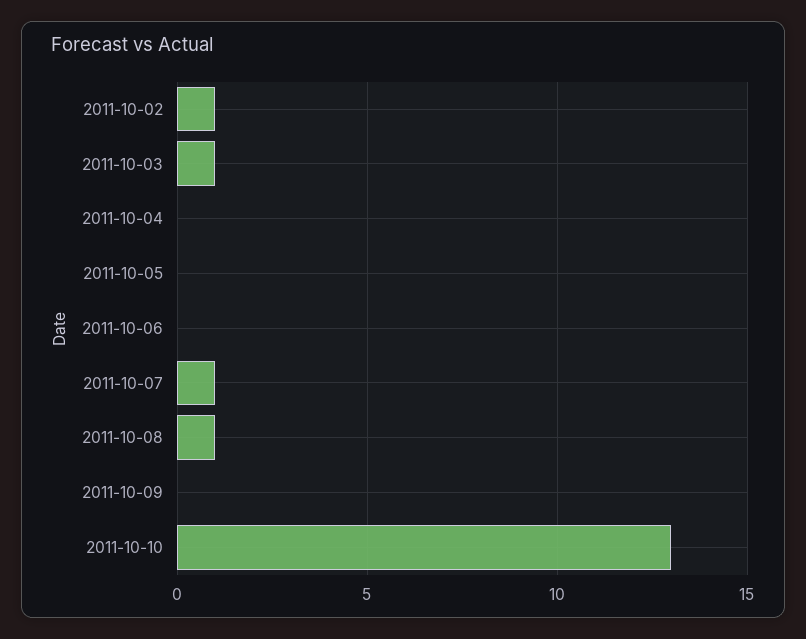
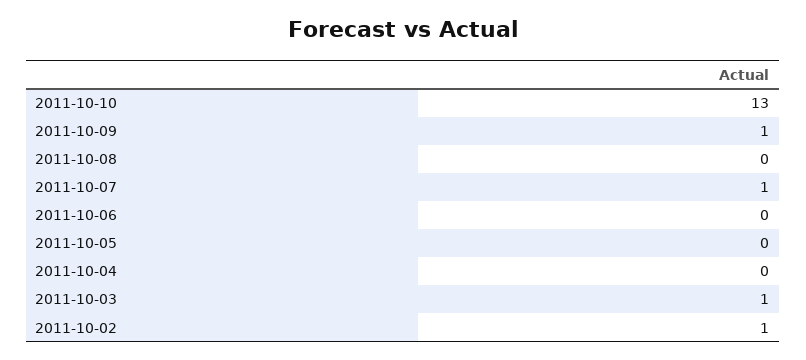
2011-10-08: 1 -> 0
2011-10-09: 0 -> 1

